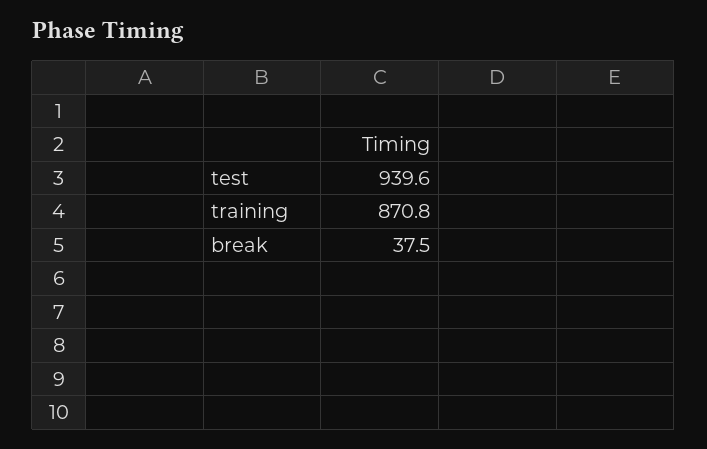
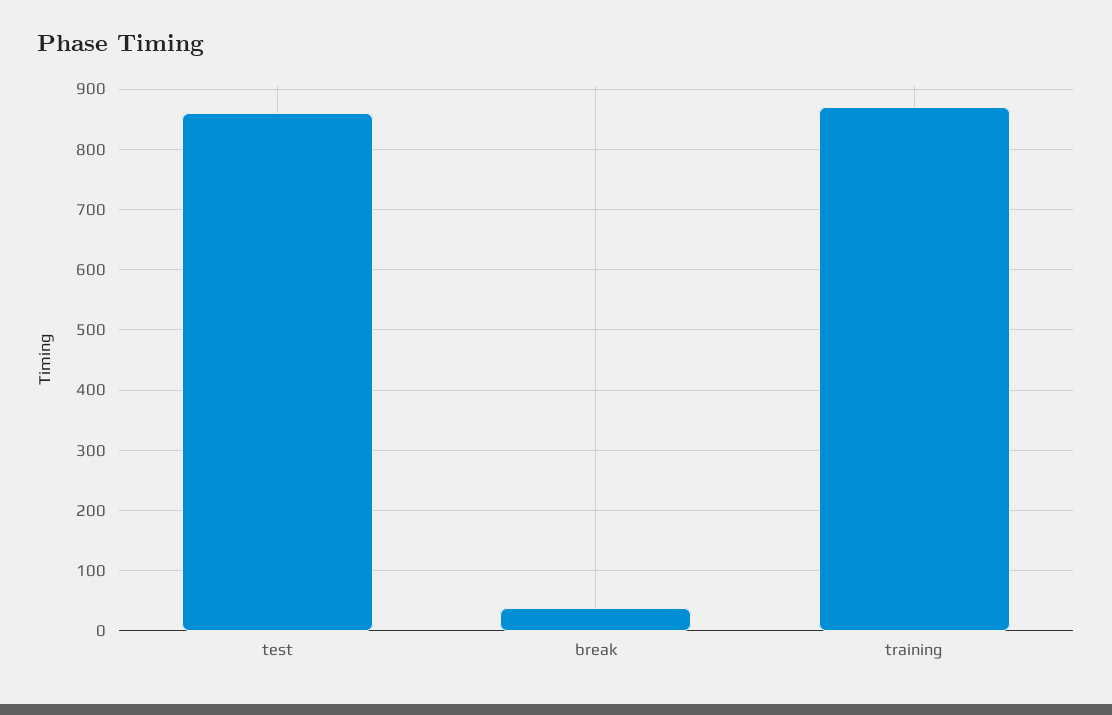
test: 939.6 -> 860

